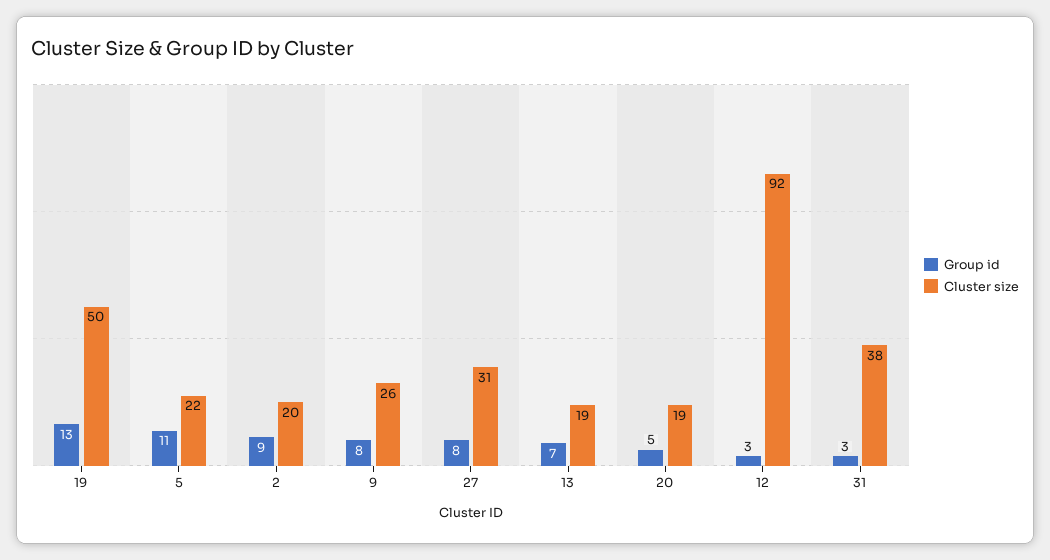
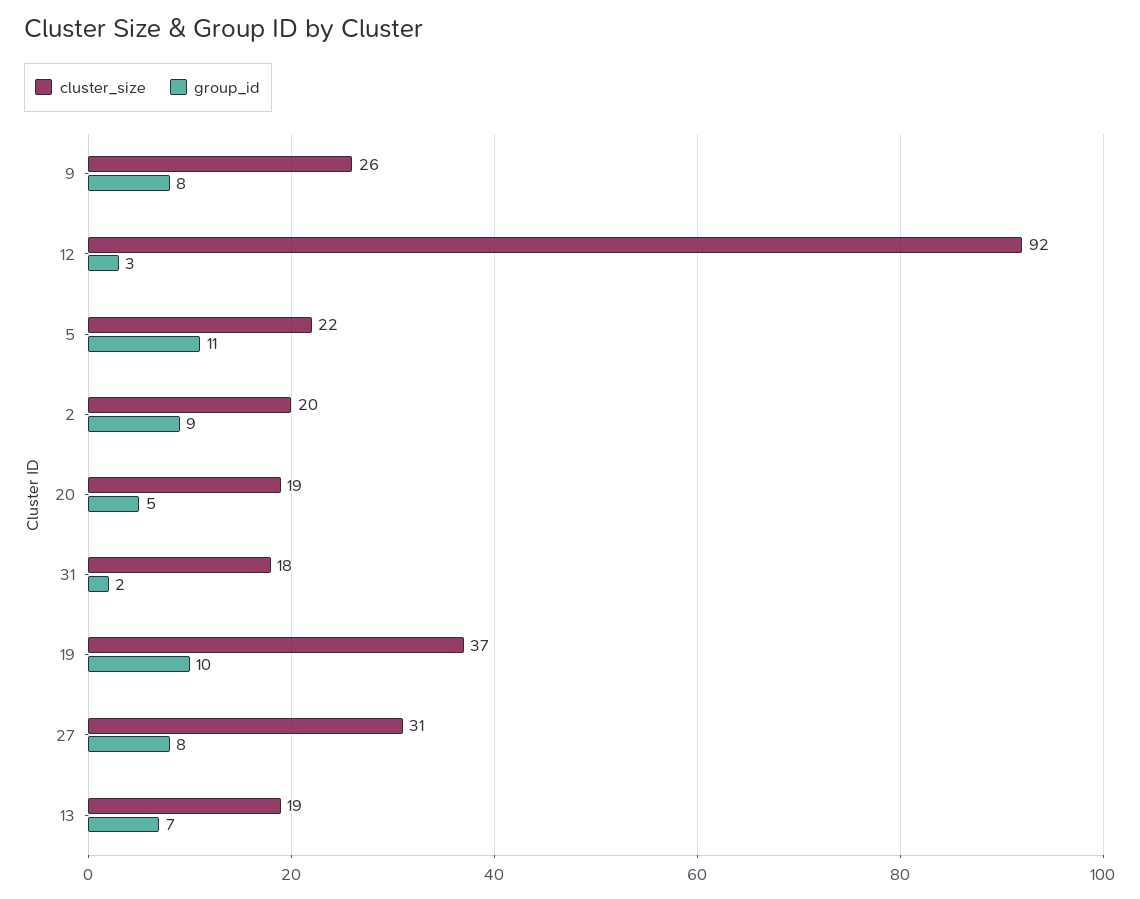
Group id, 19: 13 -> 10
Cluster size, 19: 50 -> 37
Group id, 31: 3 -> 2
Cluster size, 31: 38 -> 18

